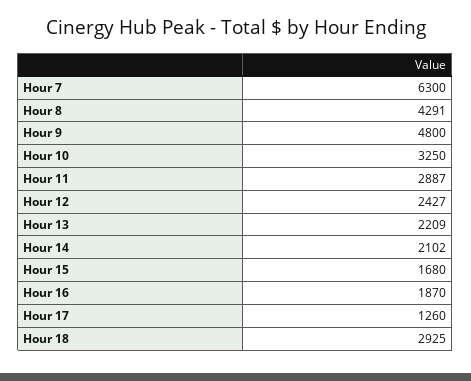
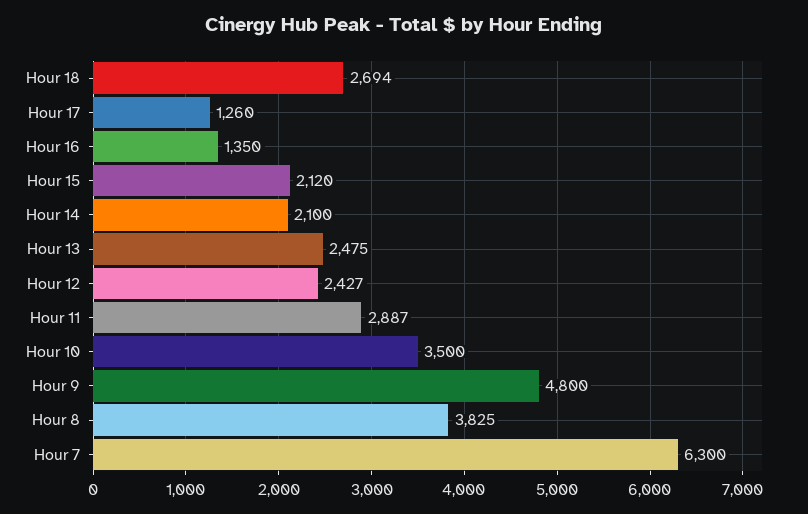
Hour 8: 4291 -> 3825
Hour 10: 3250 -> 3500
Hour 13: 2209 -> 2475
Hour 14: 2102 -> 2100
Hour 15: 1680 -> 2120
Hour 16: 1870 -> 1350
Hour 18: 2925 -> 2694

